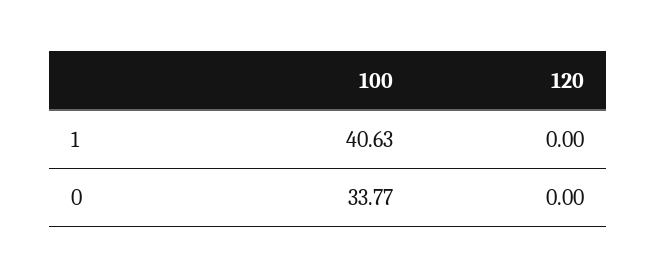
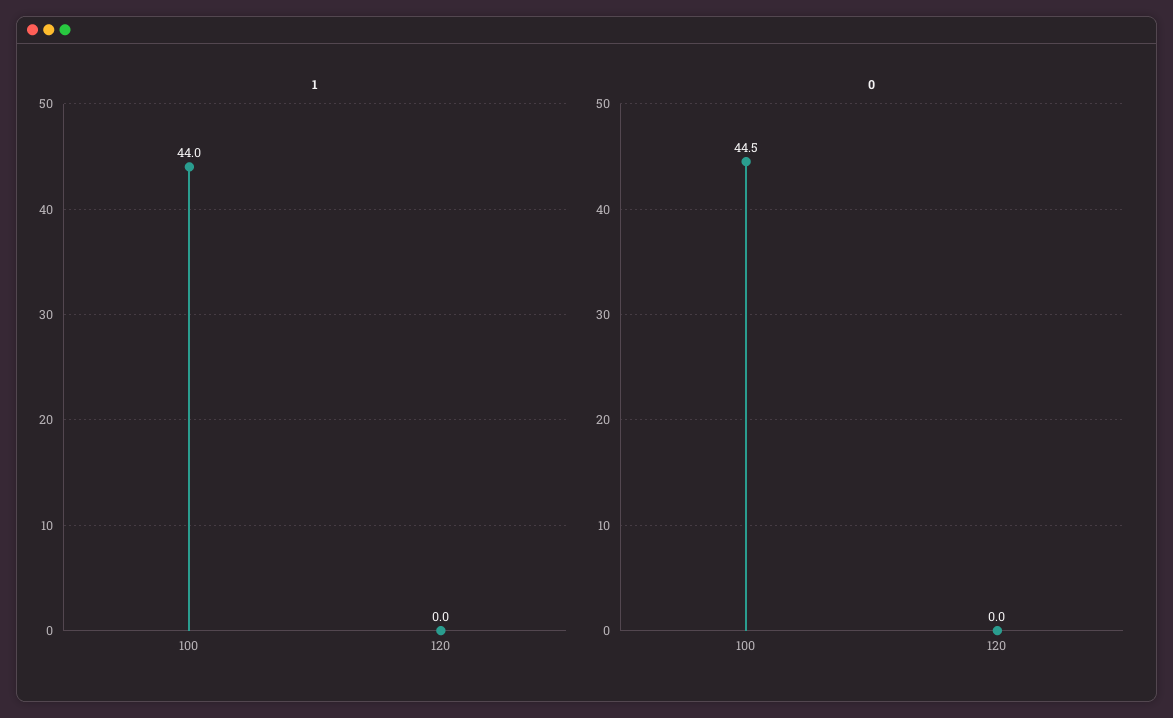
1, 100: 40.63 -> 44
0, 100: 33.77 -> 44.5

